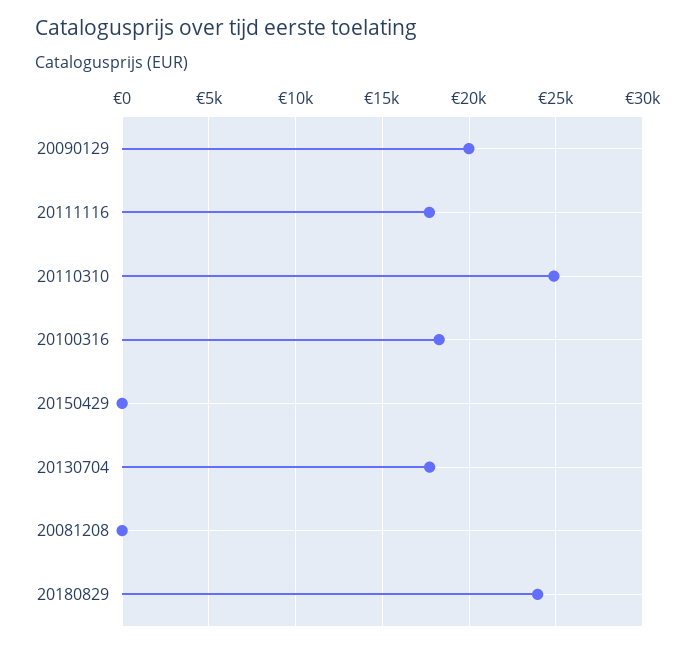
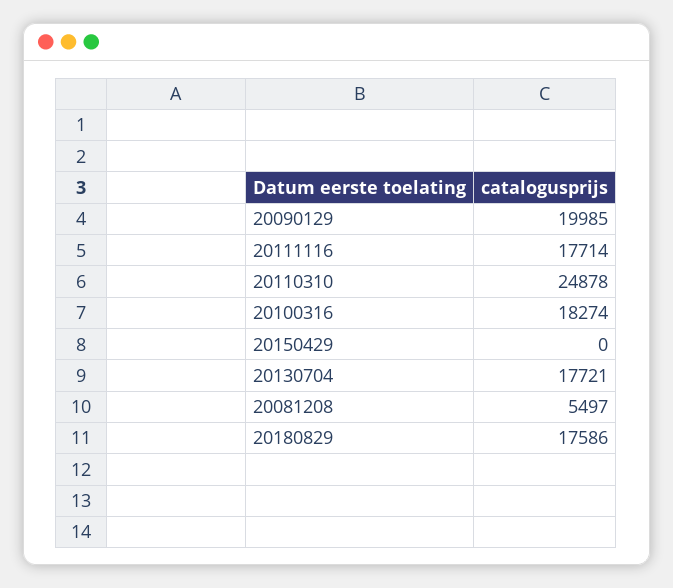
20081208: 0 -> 5497
20180829: 24000 -> 17586

